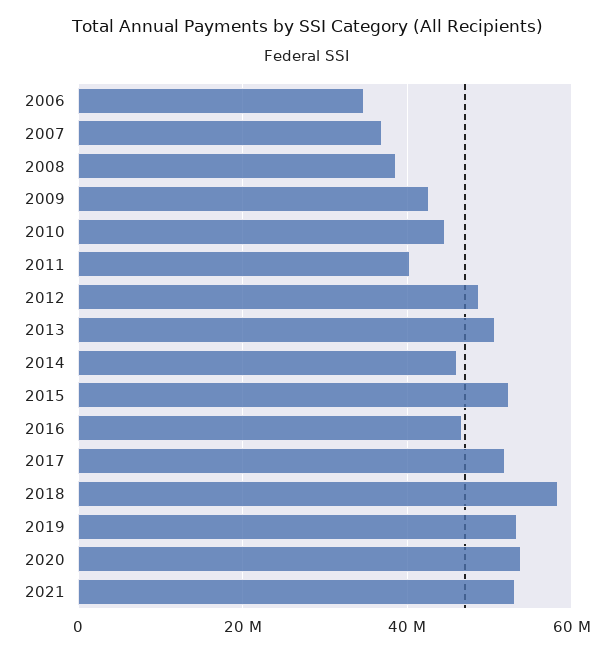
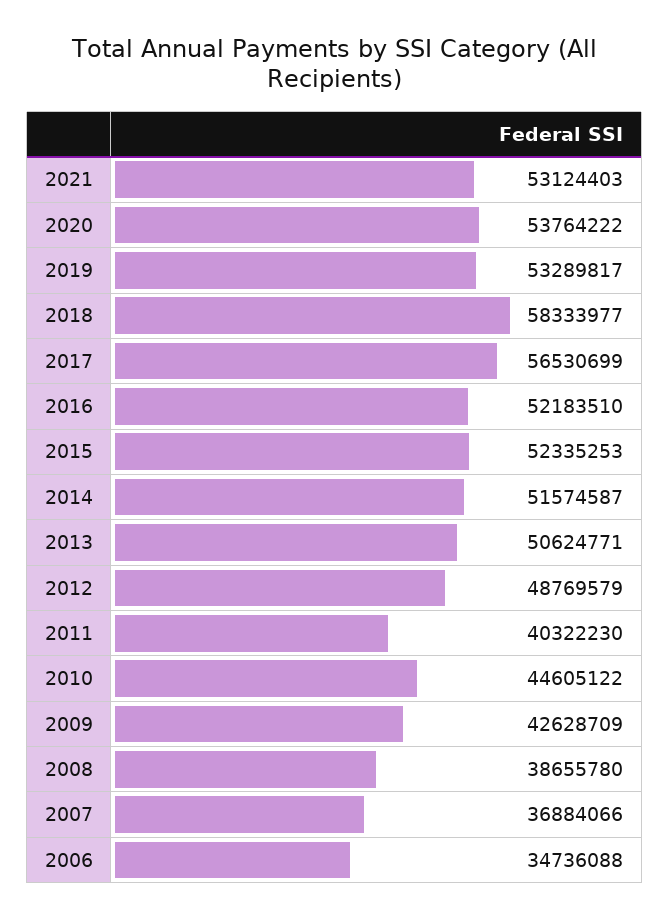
2014: 46000000 -> 51574587
2016: 46000000 -> 52183510
2017: 52000000 -> 56530699

